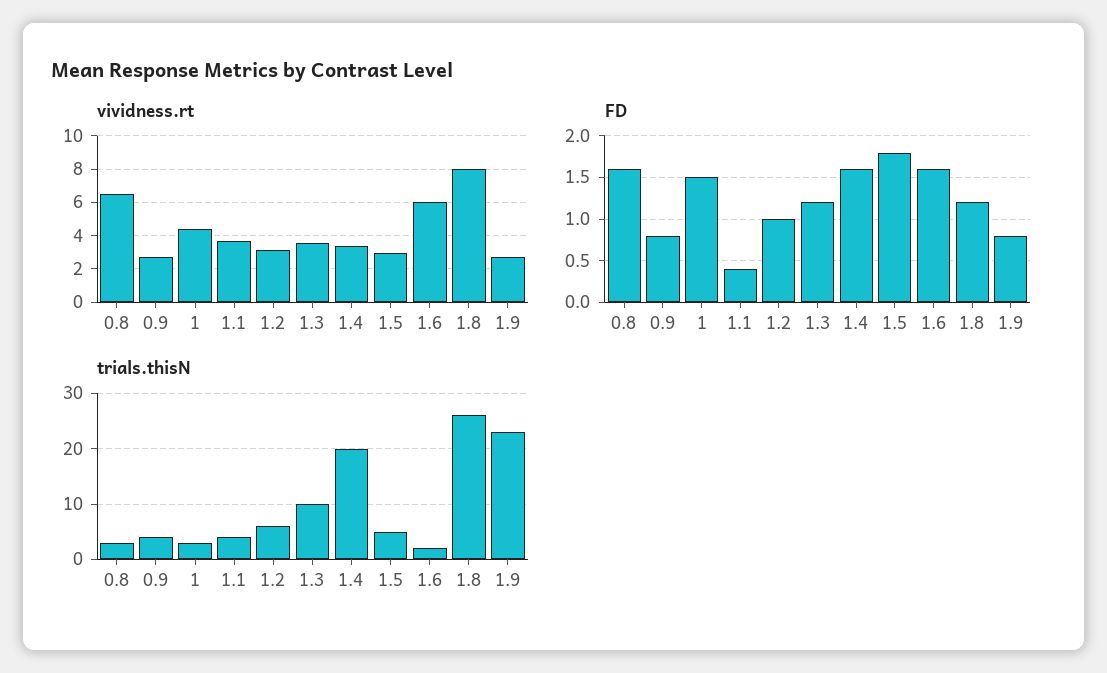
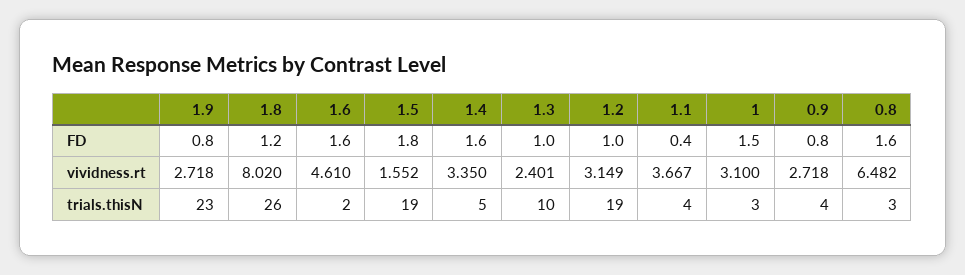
vividness.rt, 1: 4.5 -> 3.1
vividness.rt, 1.3: 3.5 -> 2.401
vividness.rt, 1.5: 3 -> 1.552
vividness.rt, 1.6: 6 -> 4.61
FD, 1.3: 1.2 -> 1
trials.thisN, 1.2: 5 -> 19
trials.thisN, 1.4: 20 -> 5
trials.thisN, 1.5: 5 -> 19

